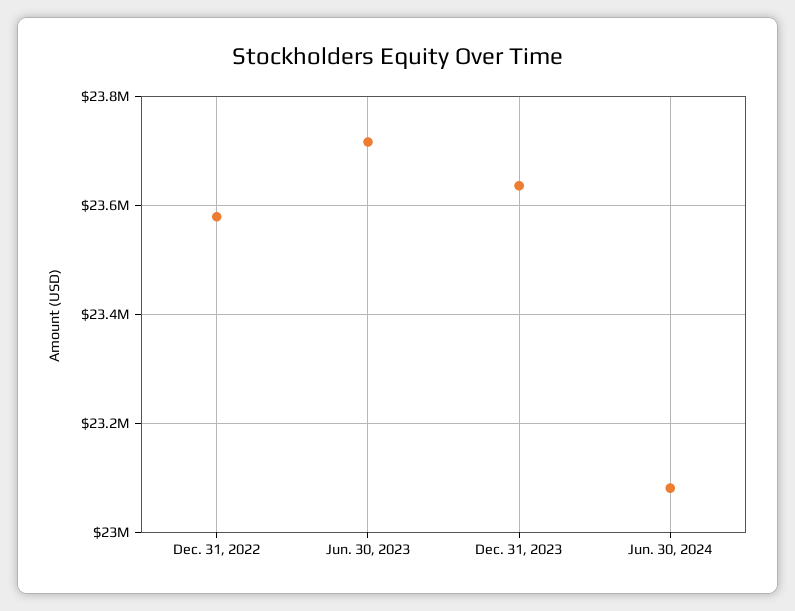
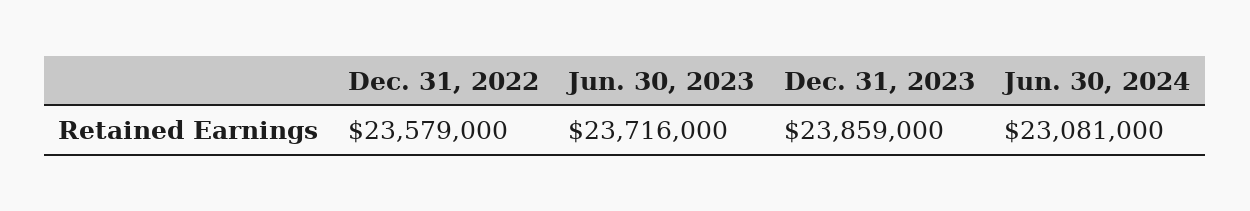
Dec. 31, 2023: 23640000 -> 23859000

